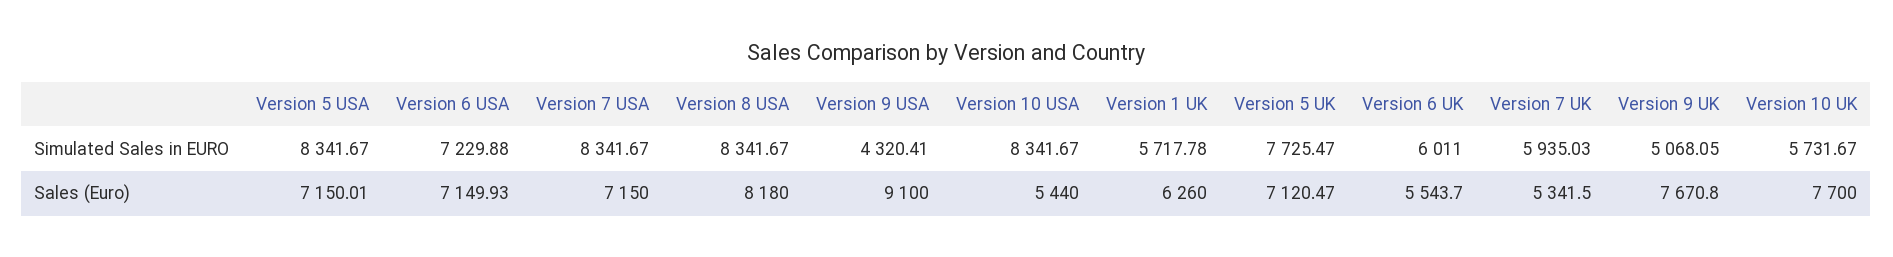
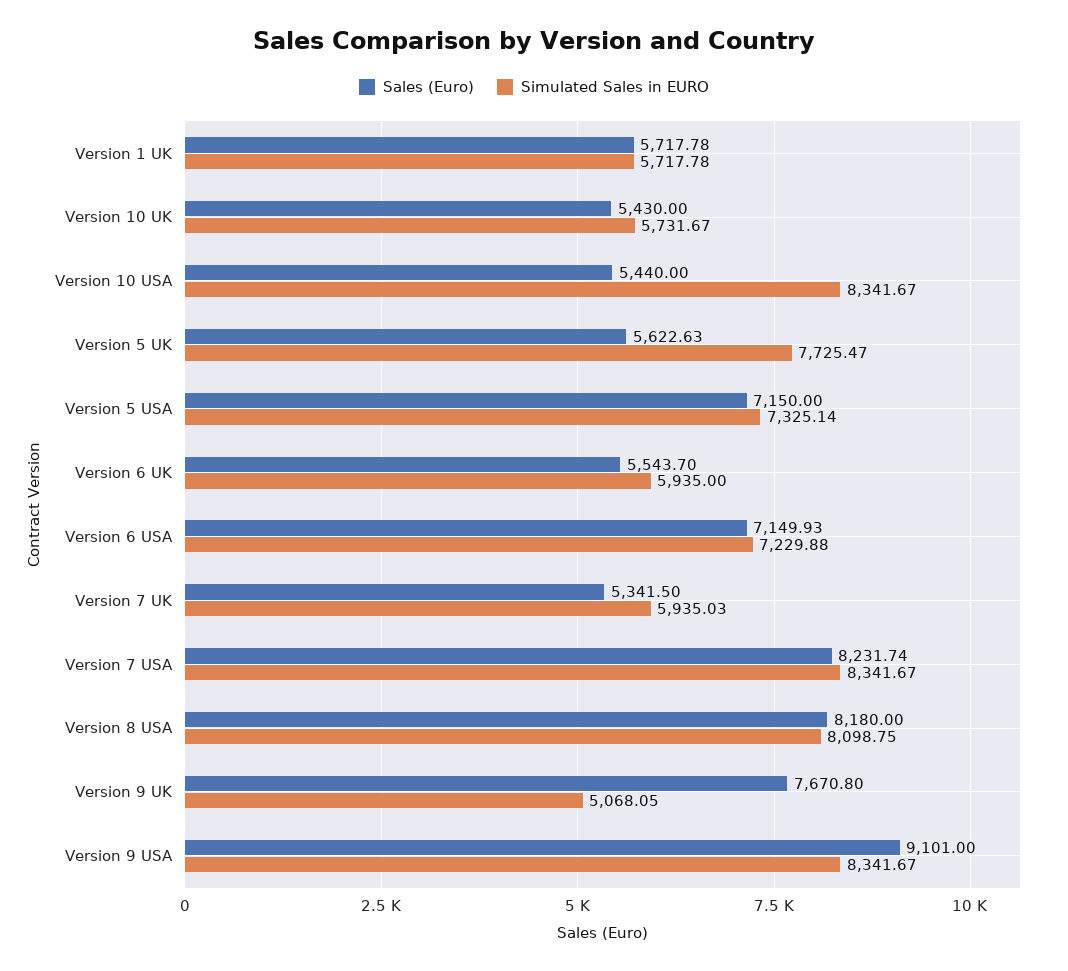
Simulated Sales in EURO, Version 5 USA: 8341.67 -> 7325.14
Simulated Sales in EURO, Version 8 USA: 8341.67 -> 8098.75
Simulated Sales in EURO, Version 9 USA: 4320.41 -> 8341.67
Simulated Sales in EURO, Version 6 UK: 6011 -> 5935
Sales (Euro), Version 5 USA: 7150.01 -> 7150
Sales (Euro), Version 7 USA: 7150 -> 8231.74
Sales (Euro), Version 9 USA: 9100 -> 9101
Sales (Euro), Version 1 UK: 6260 -> 5717.78
Sales (Euro), Version 5 UK: 7120.47 -> 5622.63
Sales (Euro), Version 10 UK: 7700 -> 5430

